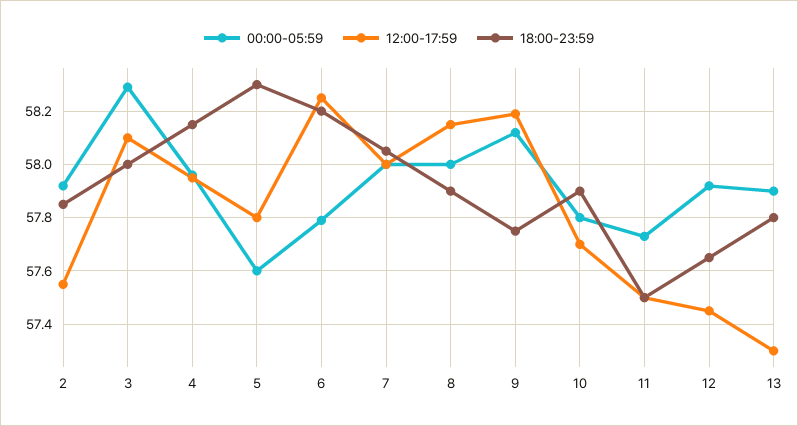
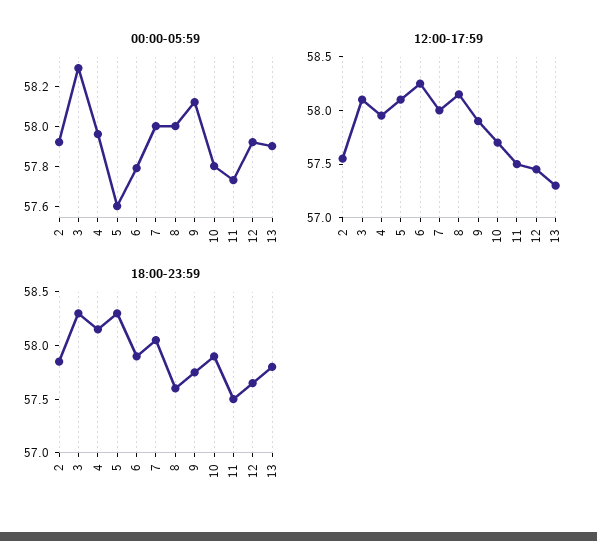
18:00-23:59, 3: 58 -> 58.3
12:00-17:59, 5: 57.8 -> 58.1
18:00-23:59, 6: 58.2 -> 57.9
18:00-23:59, 8: 57.9 -> 57.6
12:00-17:59, 9: 58.2 -> 57.9

